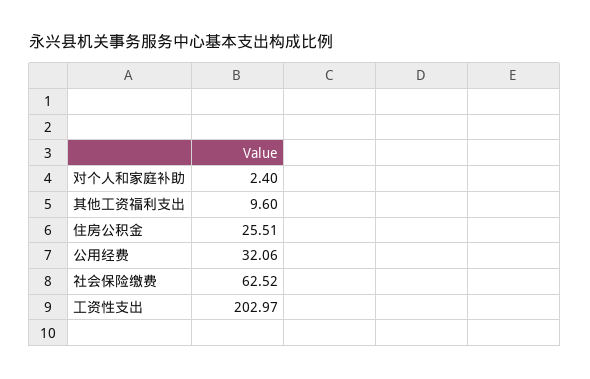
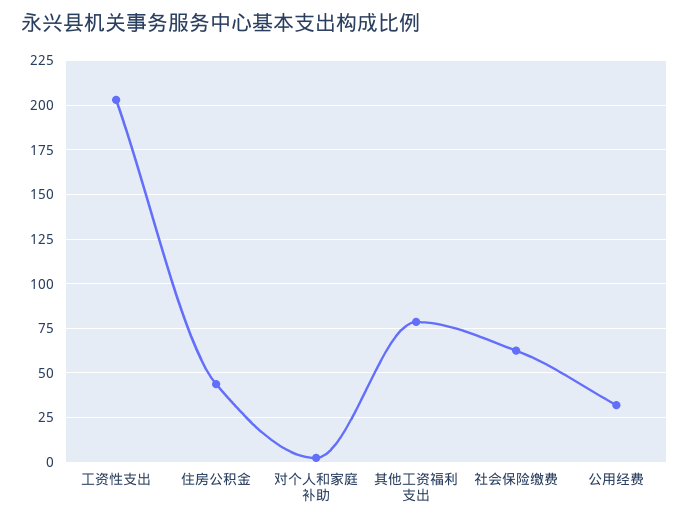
其他工资福利支出: 9.6 -> 80
住房公积金: 25.51 -> 45

